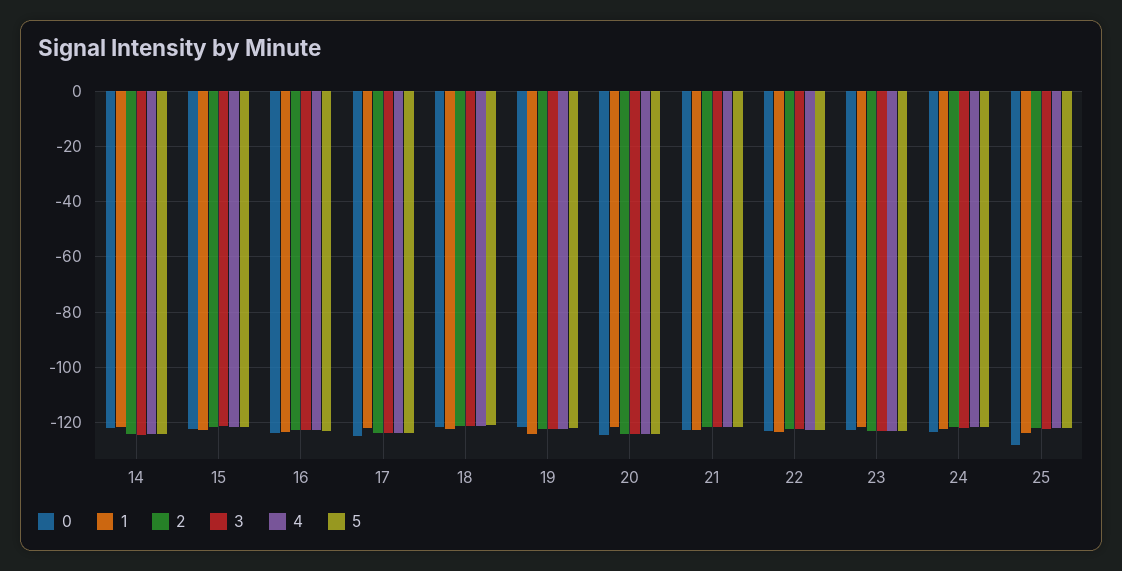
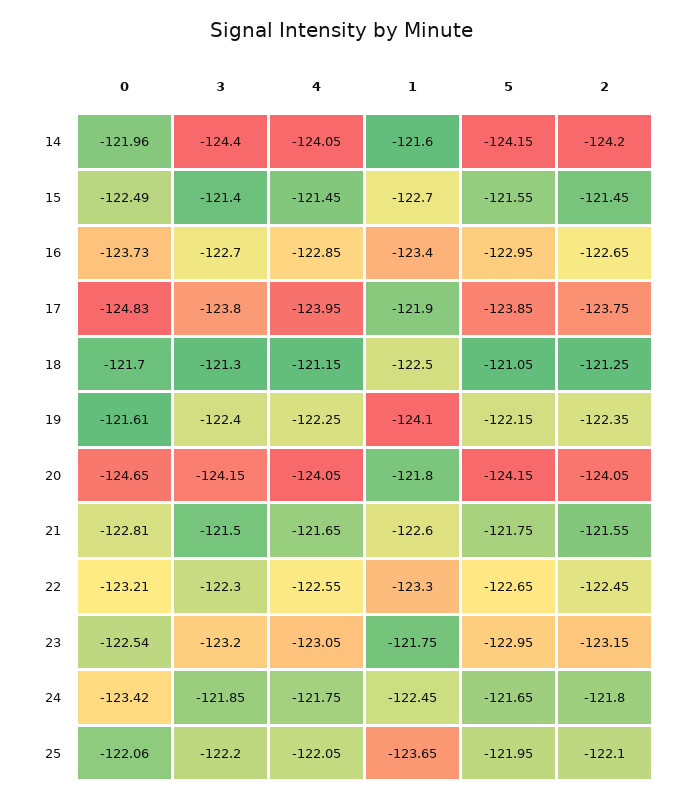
0, 25: -127.5 -> -122.06

